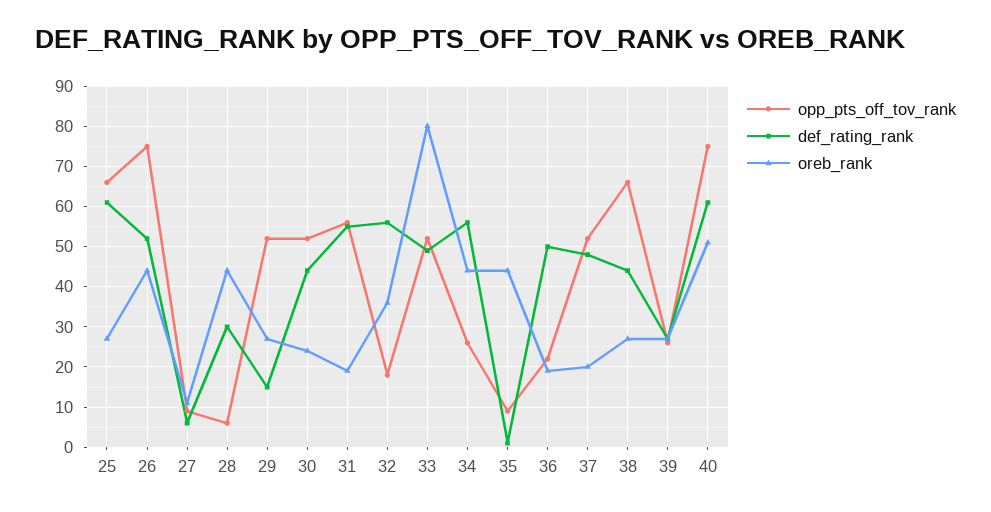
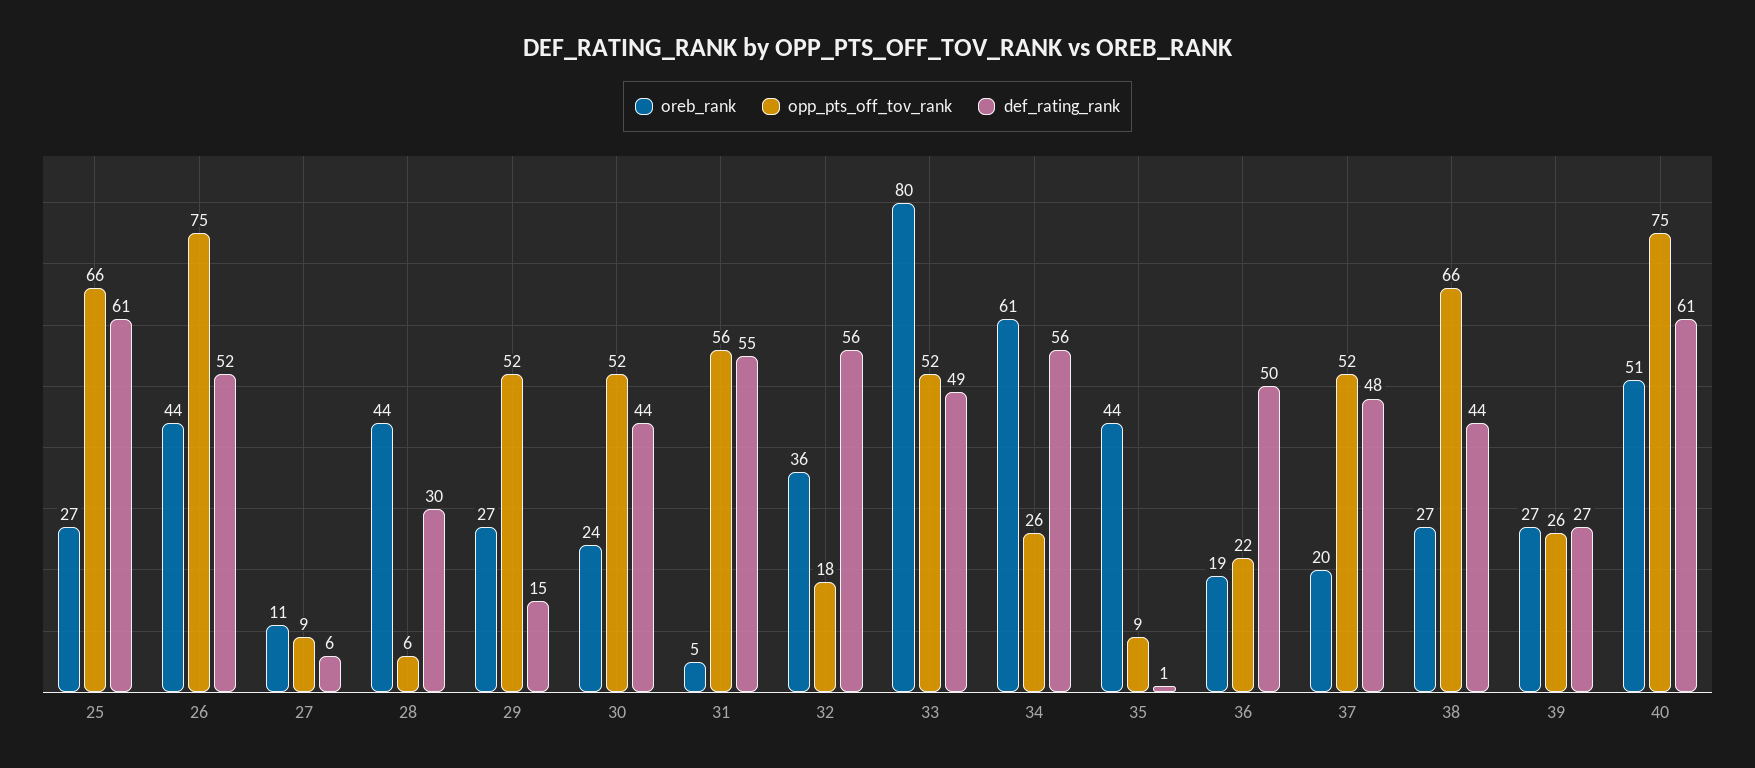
oreb_rank, 31: 20 -> 5
oreb_rank, 34: 45 -> 61

